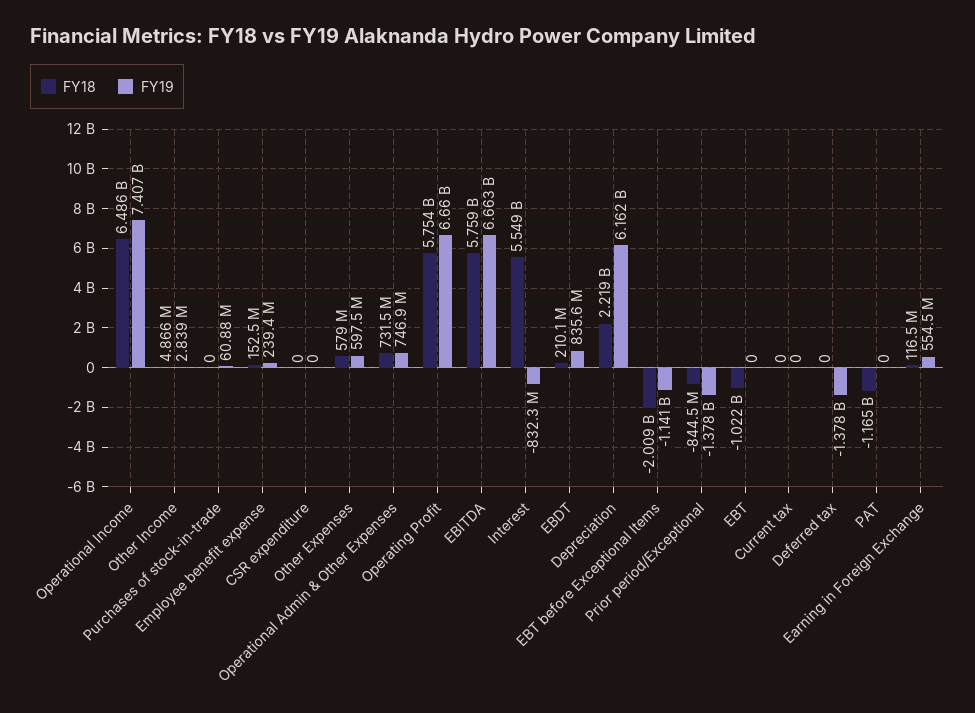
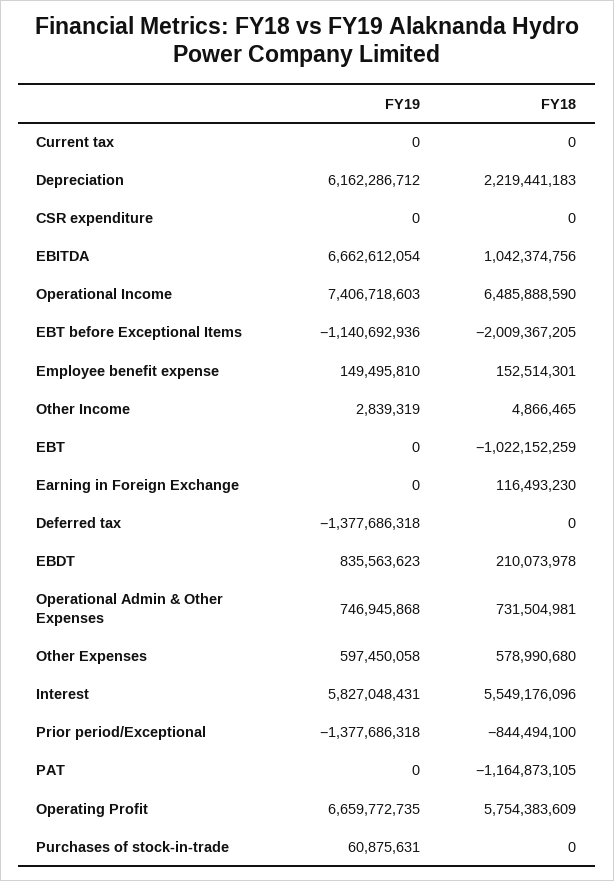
FY19, Employee benefit expense: 239400000 -> 149495810
FY18, EBITDA: 5759000000 -> 1042374756
FY19, Interest: -832300000 -> 5827048431
FY19, Earning in Foreign Exchange: 554500000 -> 0

